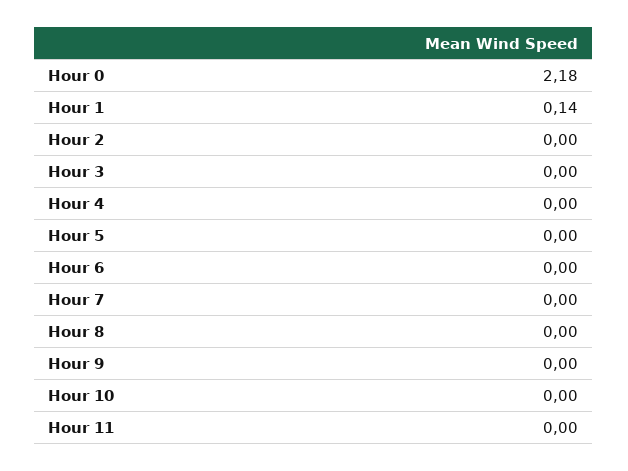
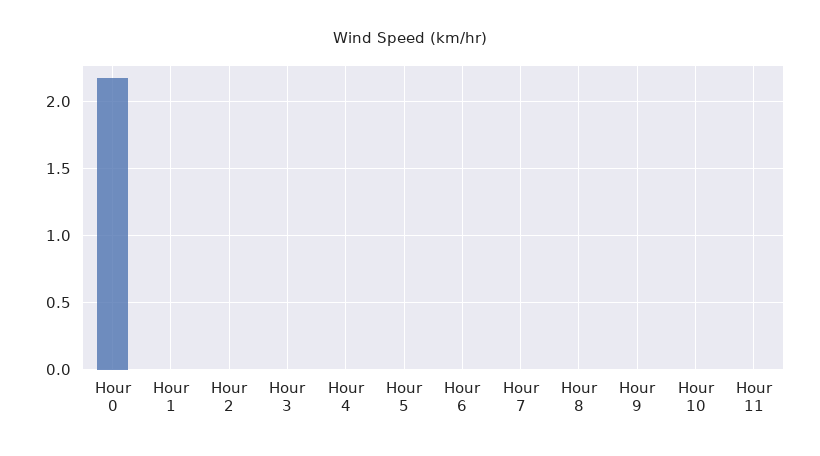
Hour 1: 0.14 -> 0

